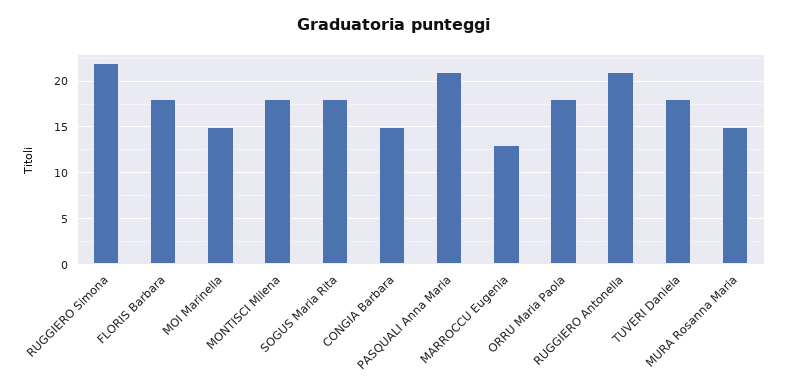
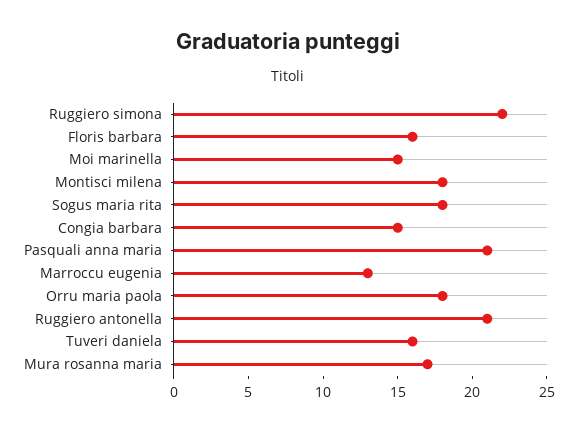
FLORIS Barbara: 18 -> 16
TUVERI Daniela: 18 -> 16
MURA Rosanna Maria: 15 -> 17

